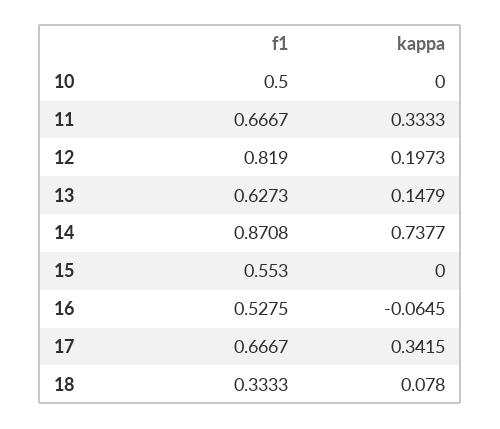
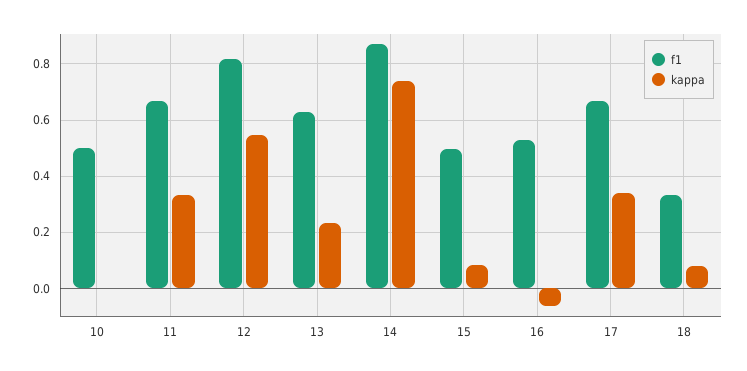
kappa, 12: 0.1973 -> 0.55
kappa, 13: 0.1479 -> 0.225
f1, 15: 0.553 -> 0.5
kappa, 15: 0 -> 0.075

